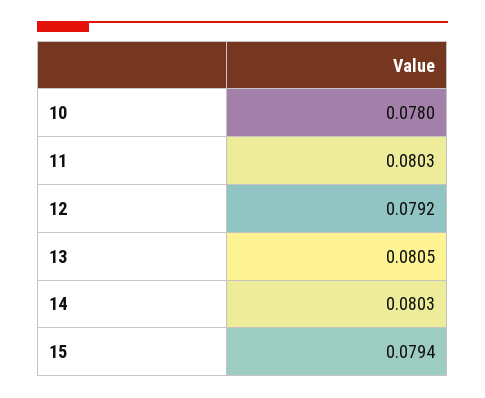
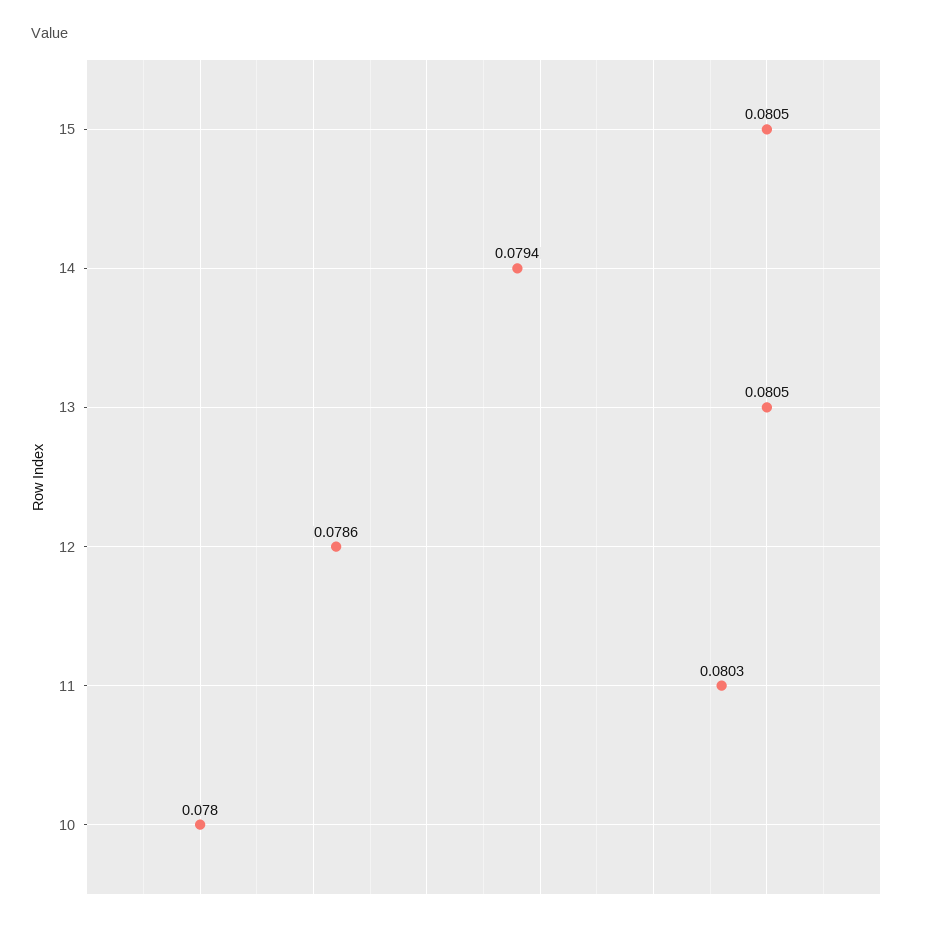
12: 0.0792 -> 0.0786
14: 0.0803 -> 0.0794
15: 0.0794 -> 0.0805

